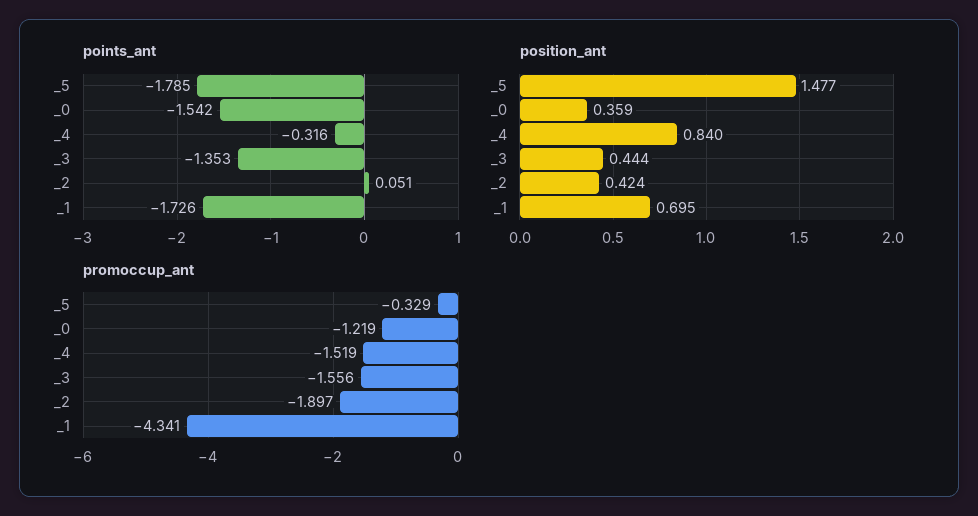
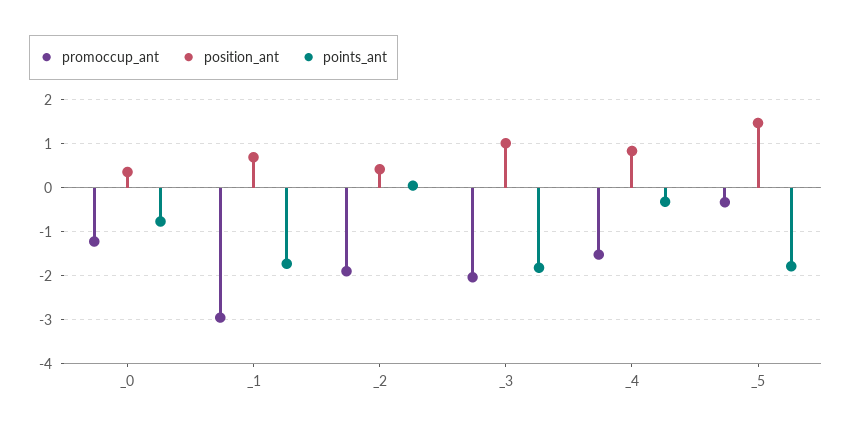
points_ant, _0: -1.542 -> -0.8
points_ant, _3: -1.353 -> -1.8
position_ant, _3: 0.444 -> 1
promoccup_ant, _3: -1.556 -> -2
promoccup_ant, _1: -4.341 -> -3

